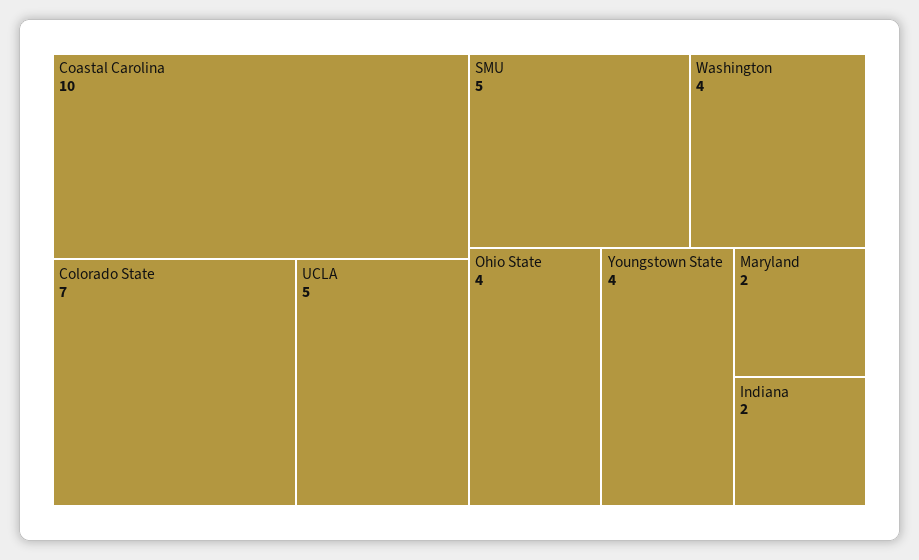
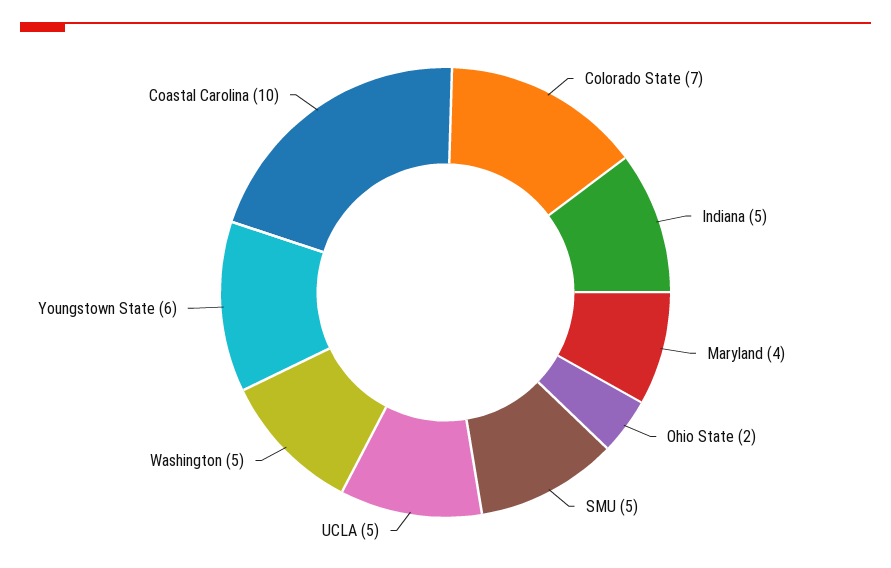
Washington: 4 -> 5
Ohio State: 4 -> 2
Youngstown State: 4 -> 6
Maryland: 2 -> 4
Indiana: 2 -> 5

